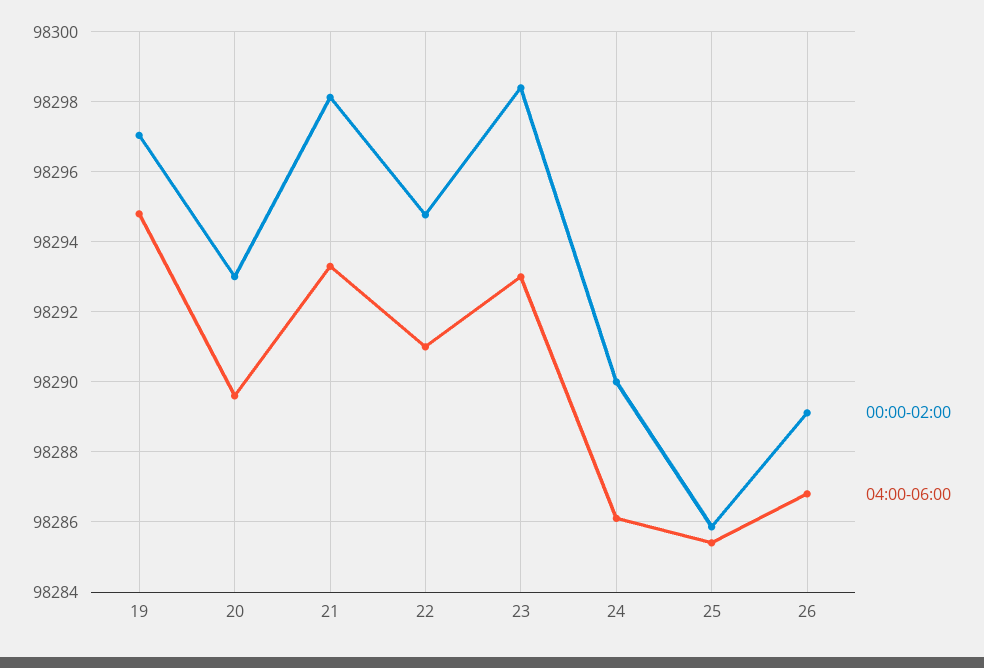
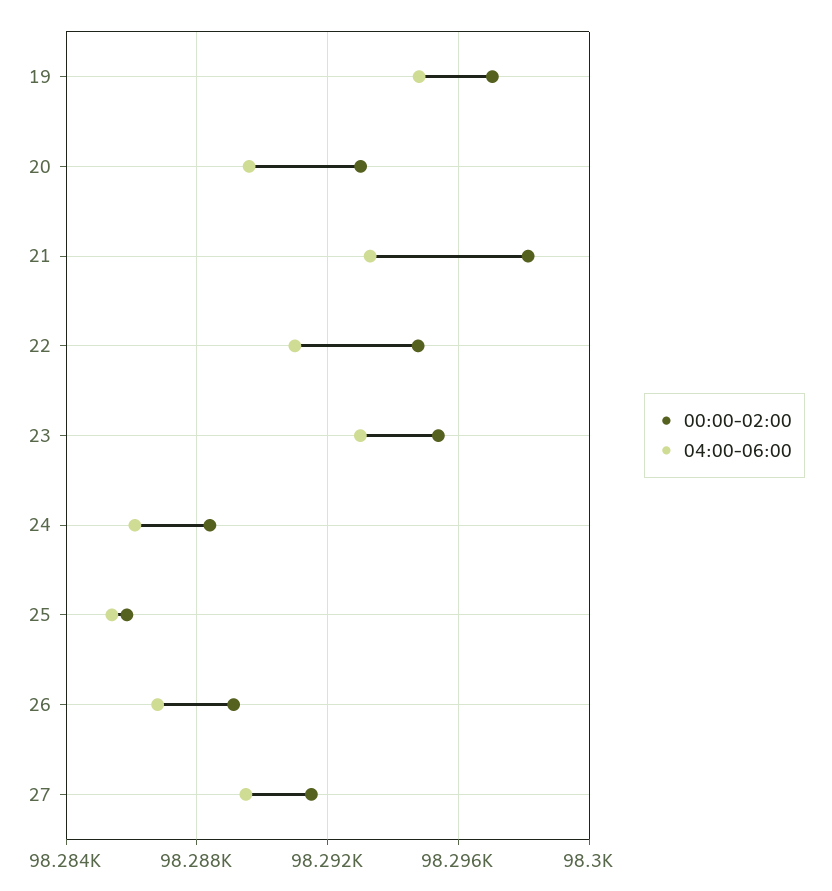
00:00-02:00, 23: 98298.4 -> 98295.5
00:00-02:00, 24: 98290 -> 98288.5
00:00-02:00, 27: none -> 98291.5
04:00-06:00, 27: none -> 98289.5

